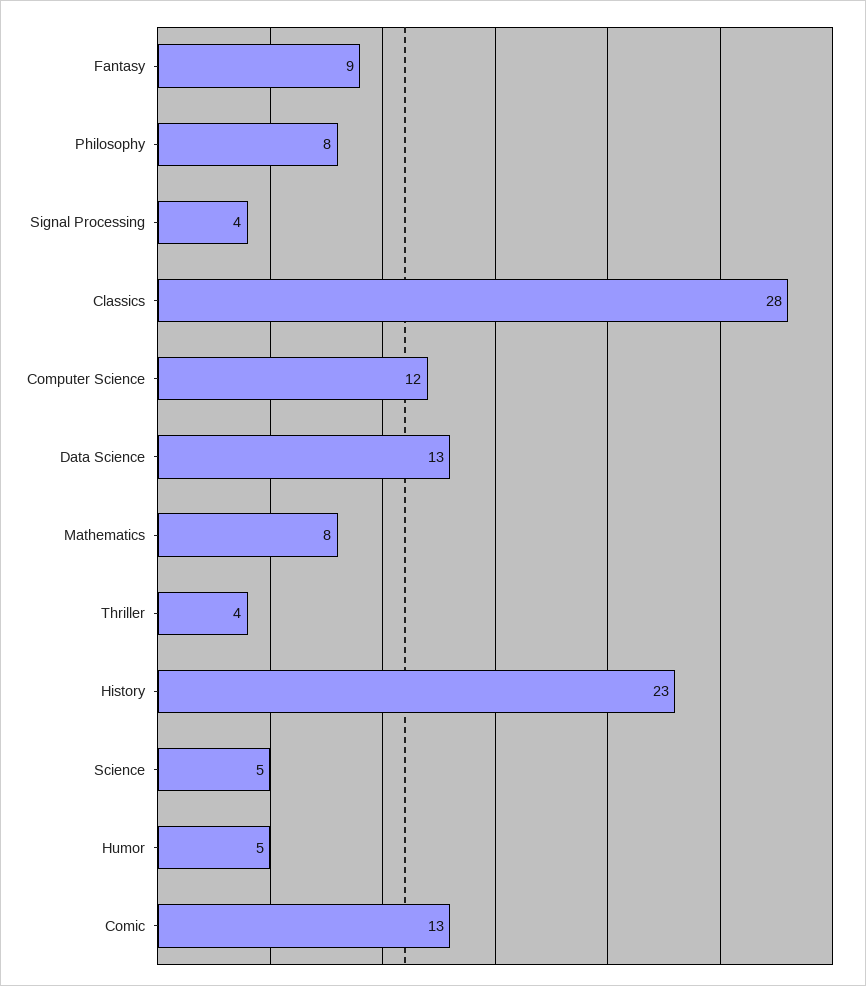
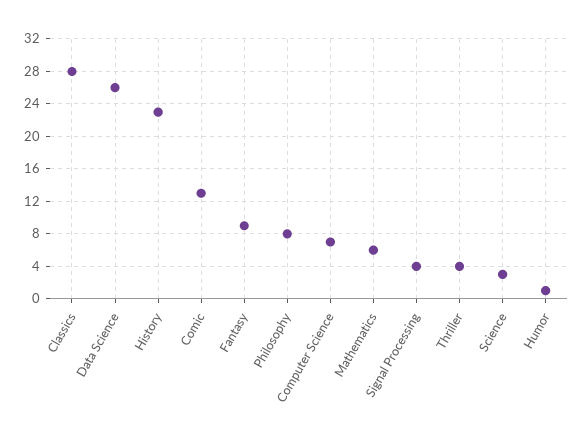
Computer Science: 12 -> 7
Data Science: 13 -> 26
Mathematics: 8 -> 6
Science: 5 -> 3
Humor: 5 -> 1

